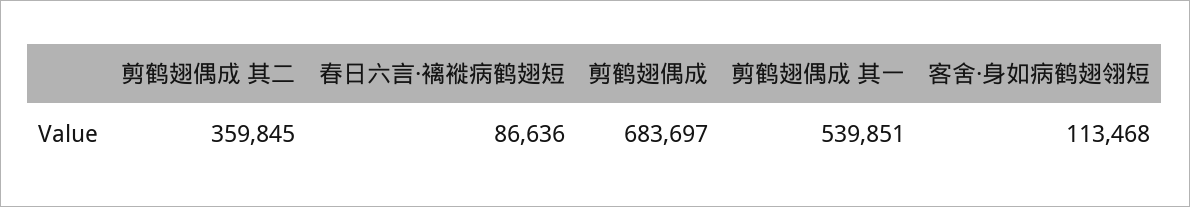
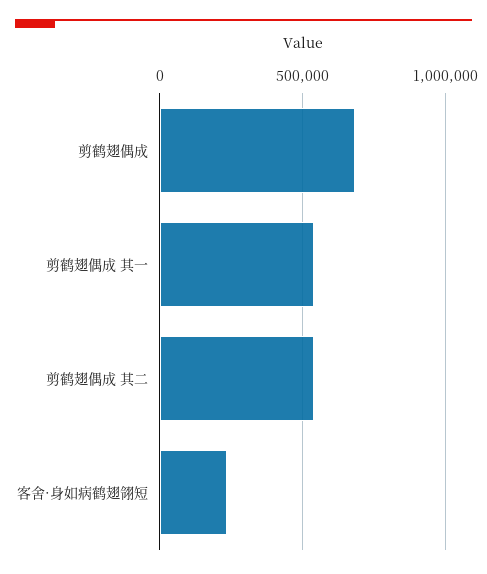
剪鹤翅偶成 其二: 359845 -> 550000
春日六言·褵褷病鹤翅短: 86636 -> none
客舍·身如病鹤翅翎短: 113468 -> 250000

